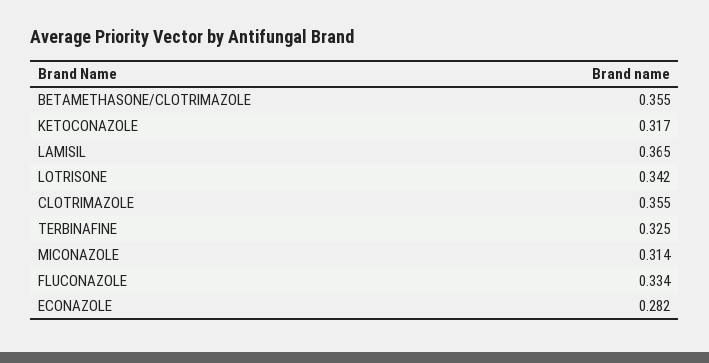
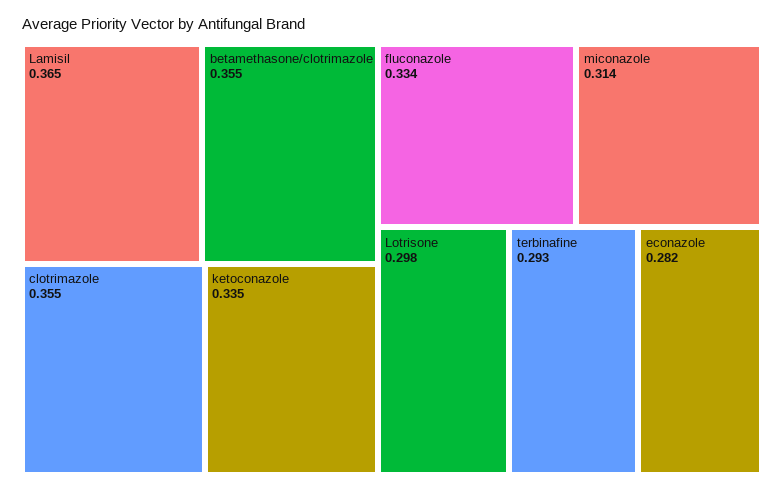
KETOCONAZOLE: 0.317 -> 0.335
LOTRISONE: 0.342 -> 0.298
TERBINAFINE: 0.325 -> 0.293

